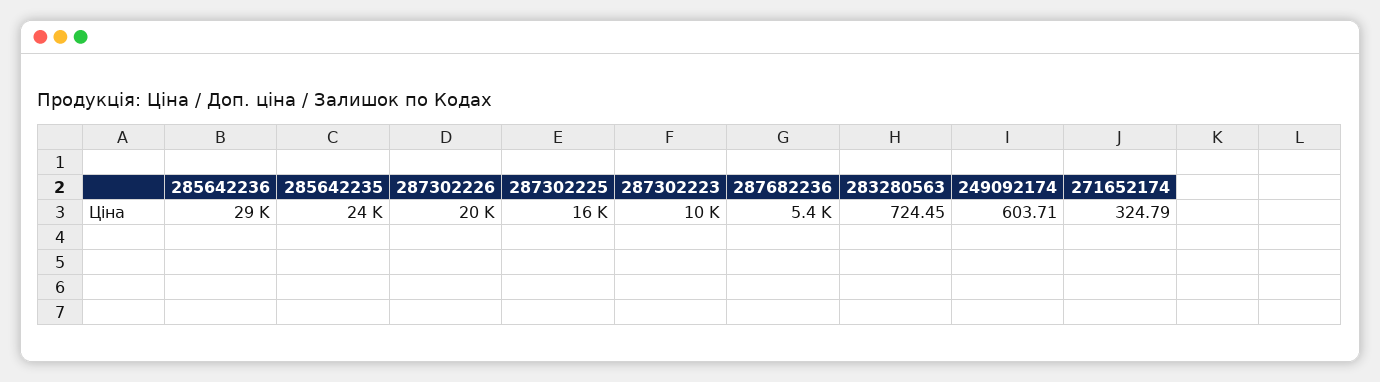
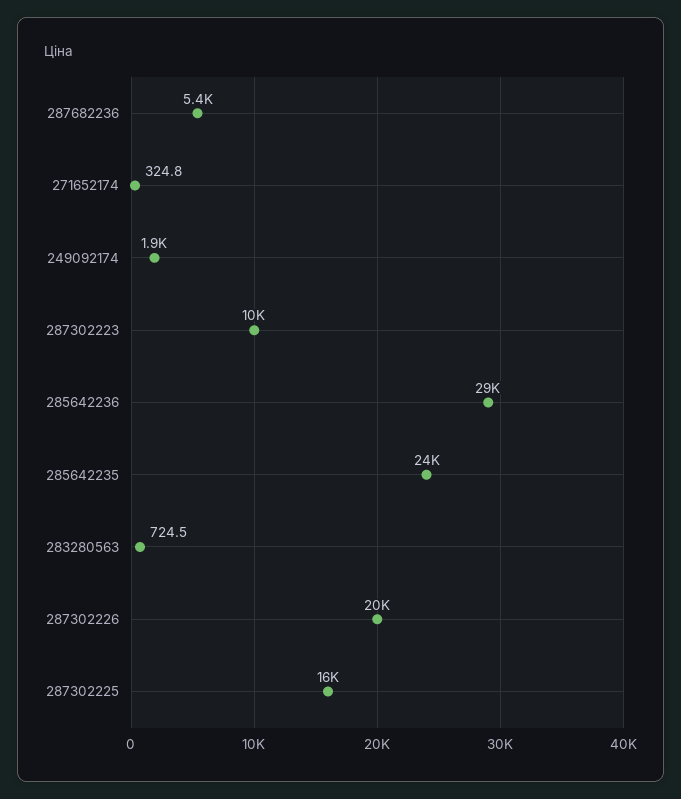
249092174: 603.71 -> 1900

